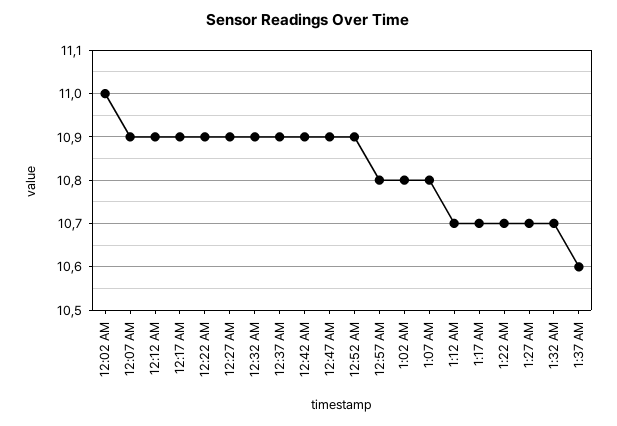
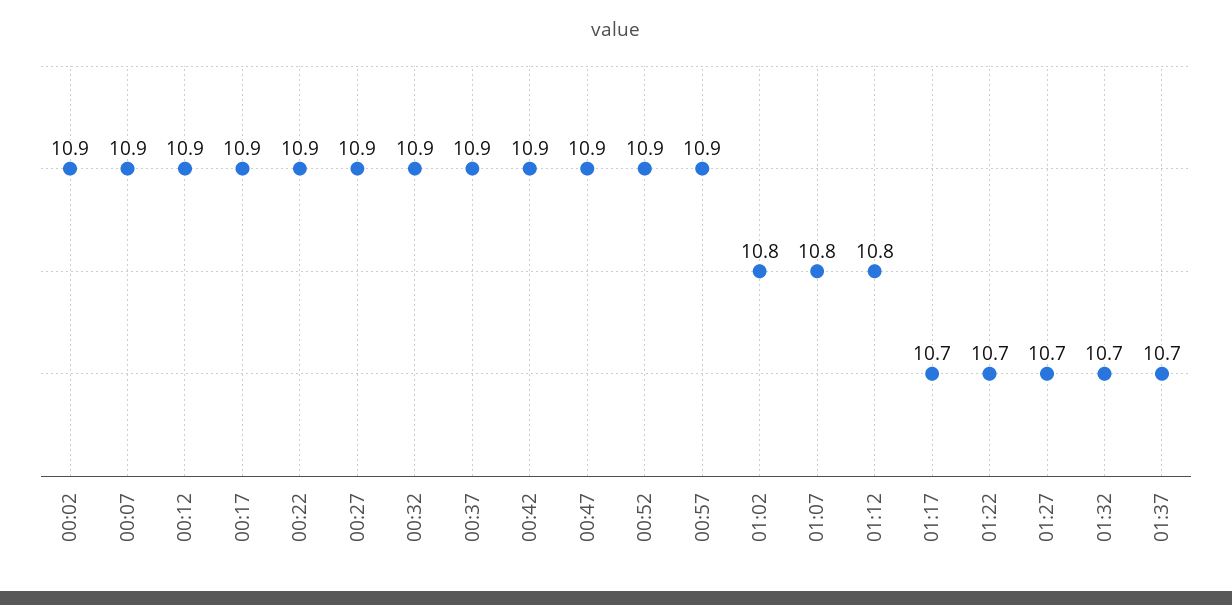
12:02 AM: 11 -> 10.9
12:57 AM: 10.8 -> 10.9
1:12 AM: 10.7 -> 10.8
1:37 AM: 10.6 -> 10.7

